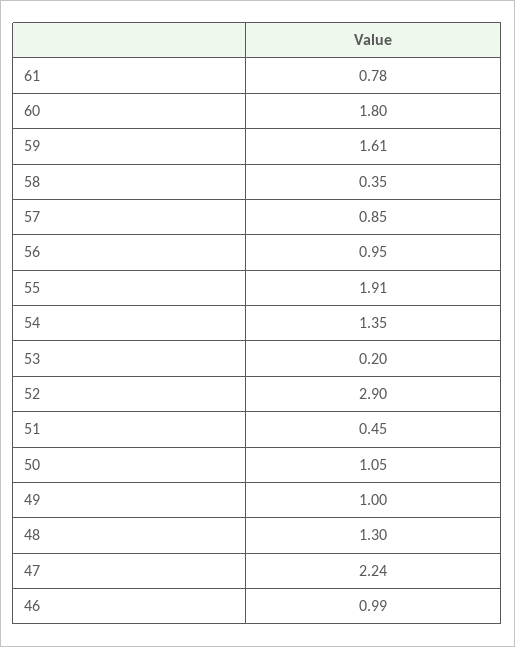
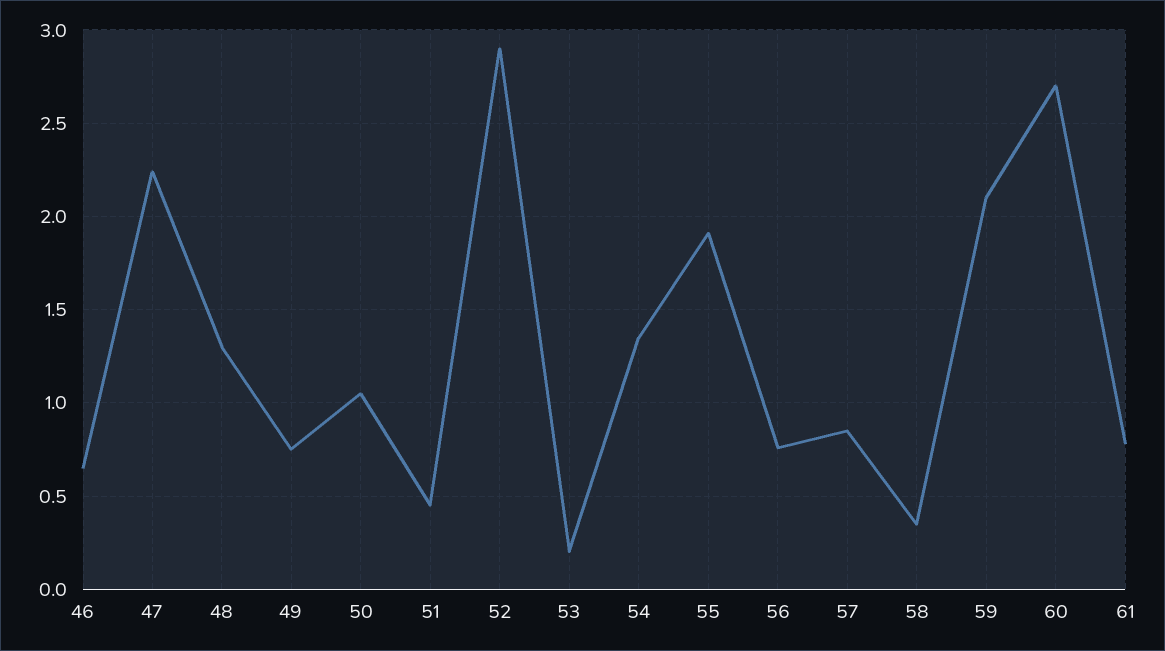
60: 1.8 -> 2.7
59: 1.61 -> 2.1
56: 0.95 -> 0.75
49: 1 -> 0.75
46: 0.99 -> 0.65

